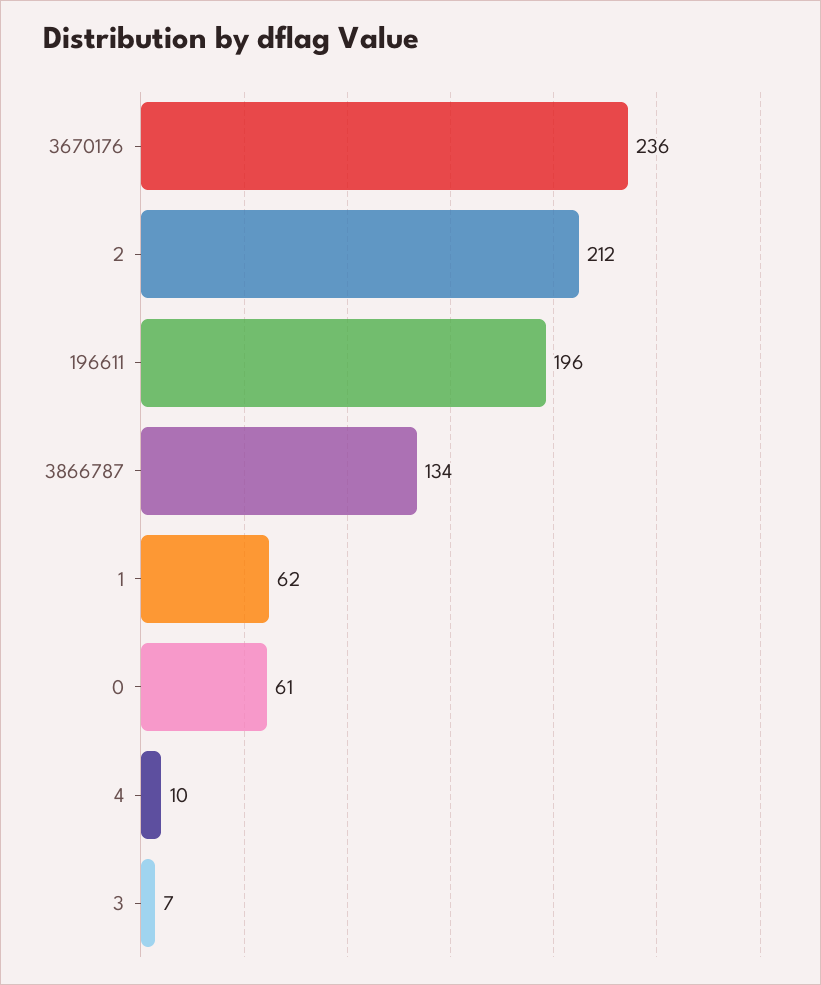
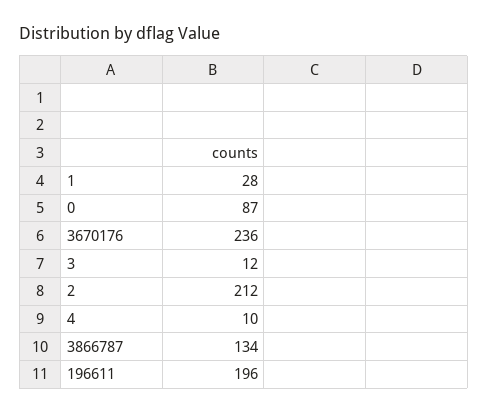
1: 62 -> 28
0: 61 -> 87
3: 7 -> 12

